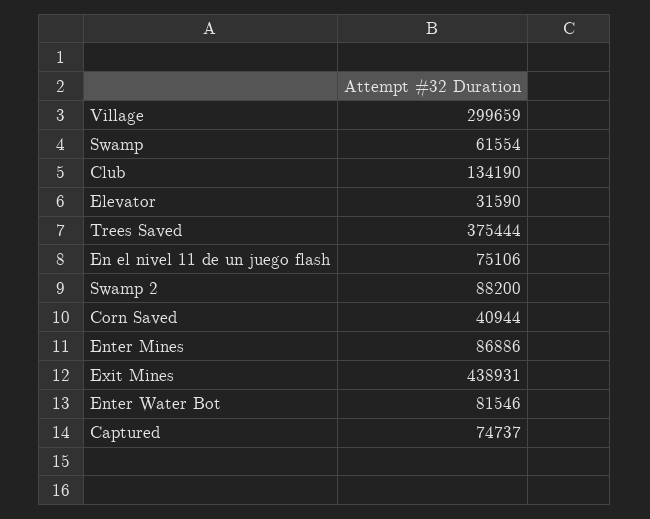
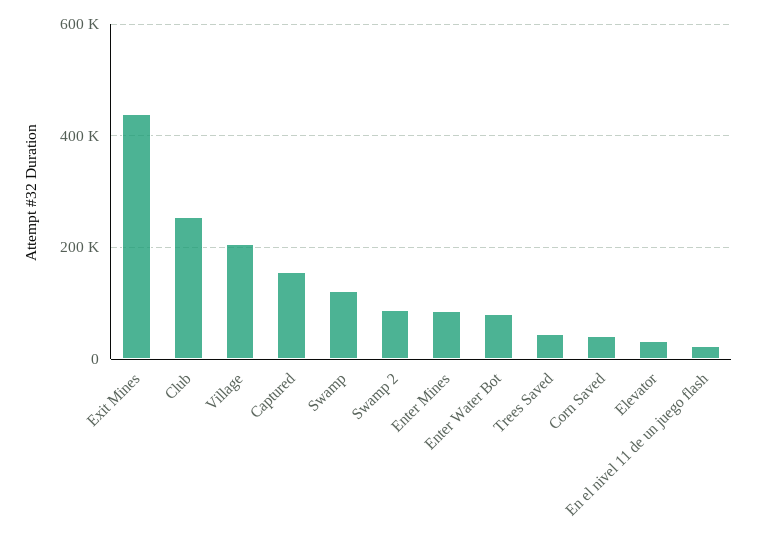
Village: 299659 -> 200000
Swamp: 61554 -> 120000
Club: 134190 -> 260000
Trees Saved: 375444 -> 40000
En el nivel 11 de un juego flash: 75106 -> 20000
Captured: 74737 -> 160000

